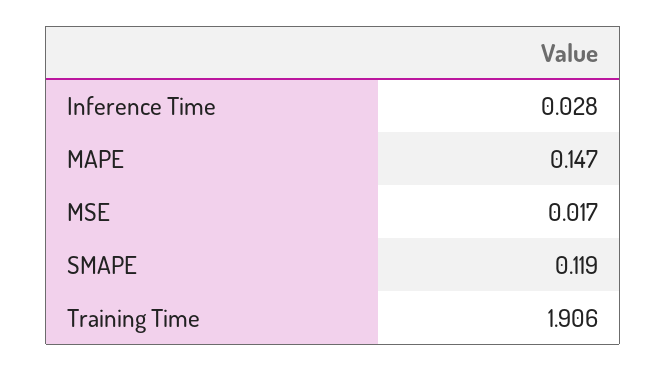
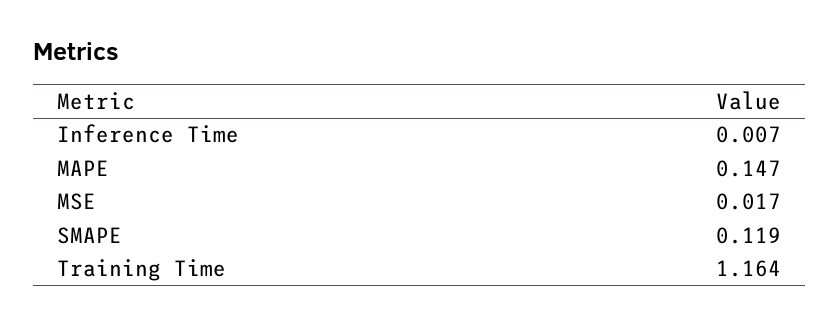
Inference Time: 0.028 -> 0.007
Training Time: 1.906 -> 1.164

